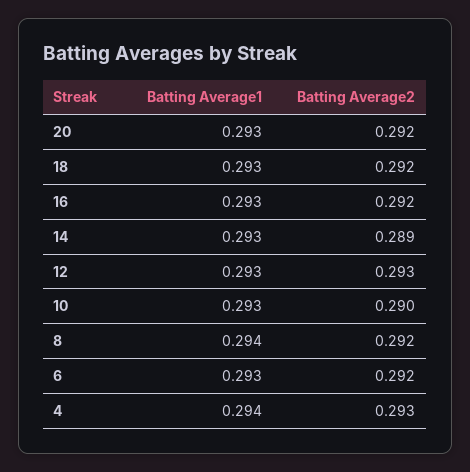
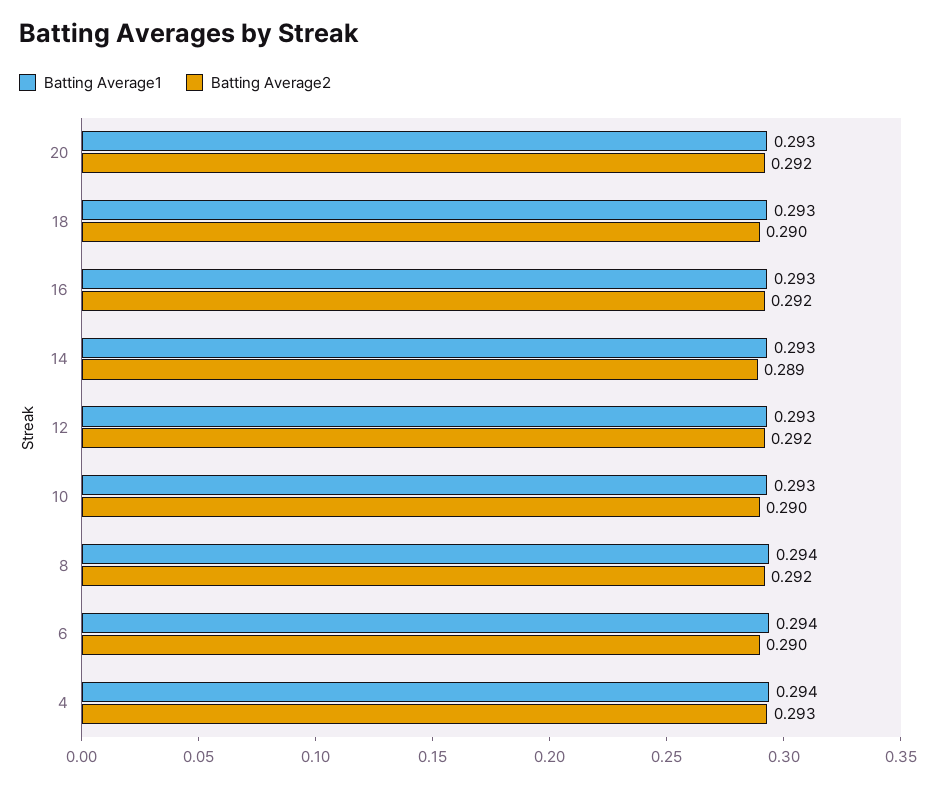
Batting Average2, 18: 0.292 -> 0.29
Batting Average2, 12: 0.293 -> 0.292
Batting Average1, 6: 0.293 -> 0.294
Batting Average2, 6: 0.292 -> 0.29

